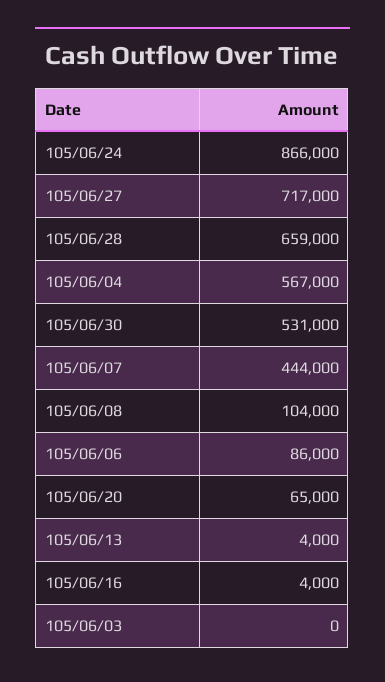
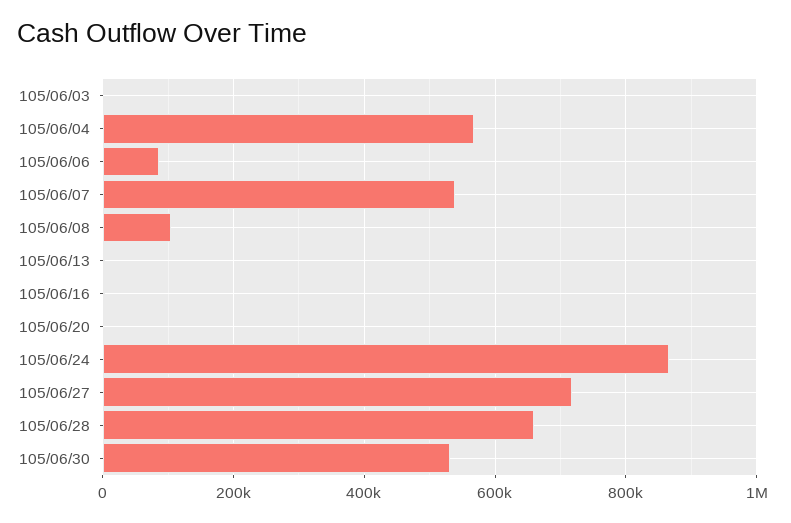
105/06/07: 444000 -> 540000
105/06/20: 65000 -> 0

